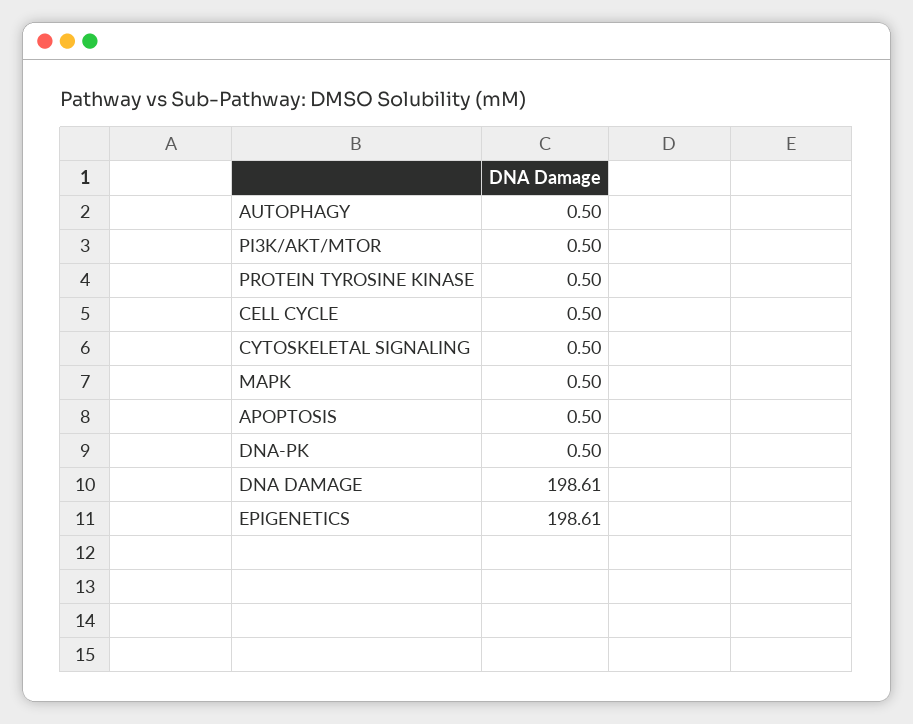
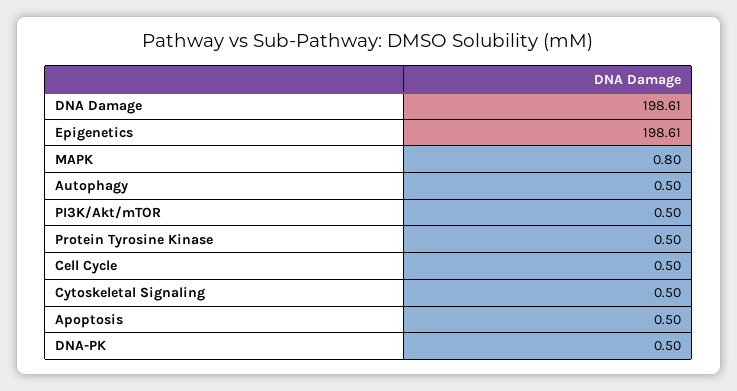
MAPK: 0.5 -> 0.8

